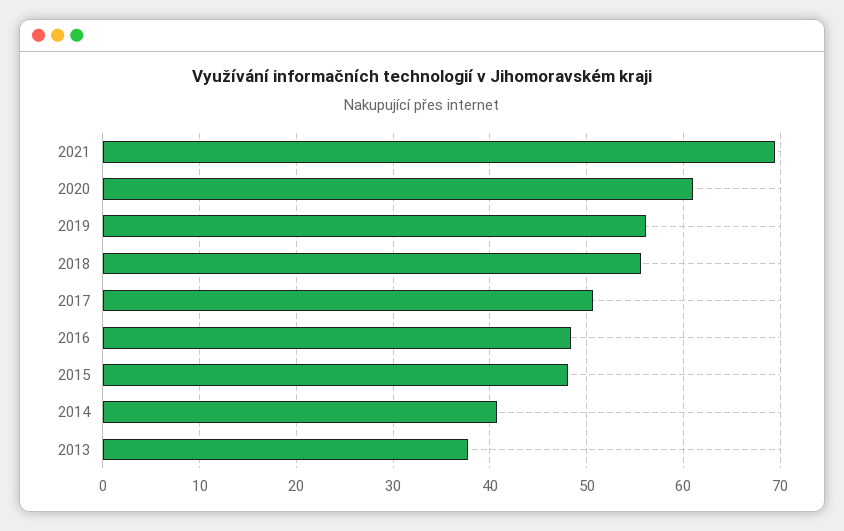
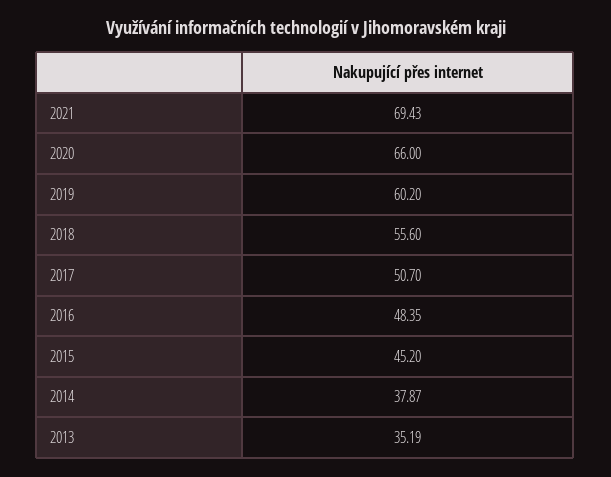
2020: 61 -> 66
2019: 56 -> 60.2
2015: 48 -> 45.2
2014: 41 -> 37.87
2013: 38 -> 35.19

